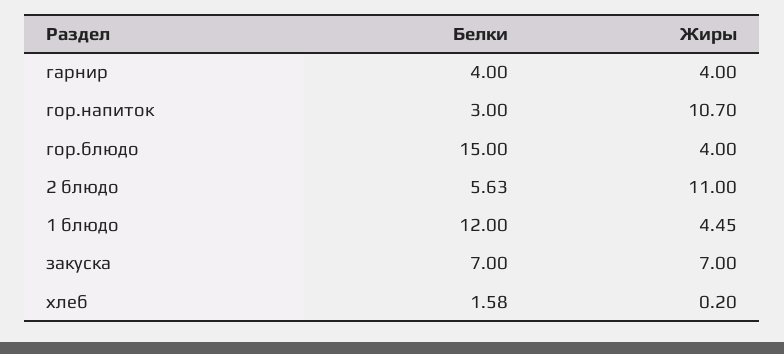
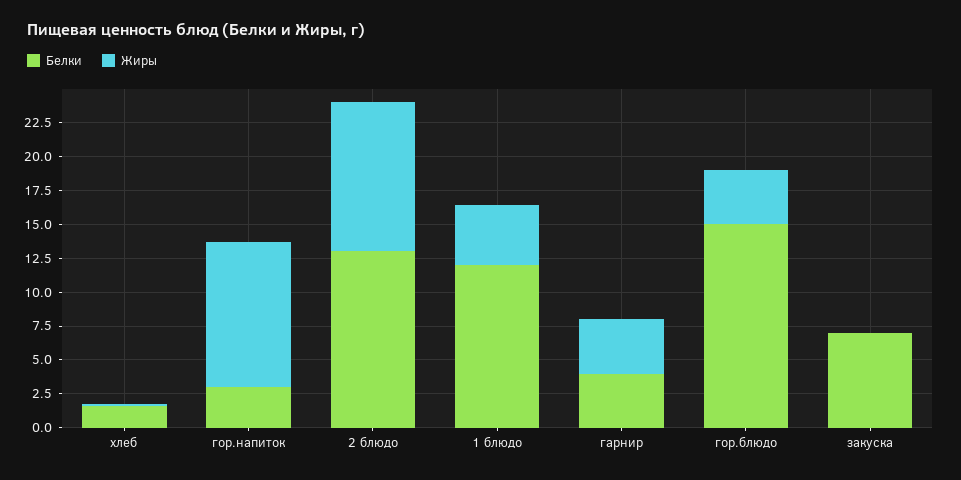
Белки, 2 блюдо: 5.63 -> 12.5
Жиры, закуска: 7 -> 0

